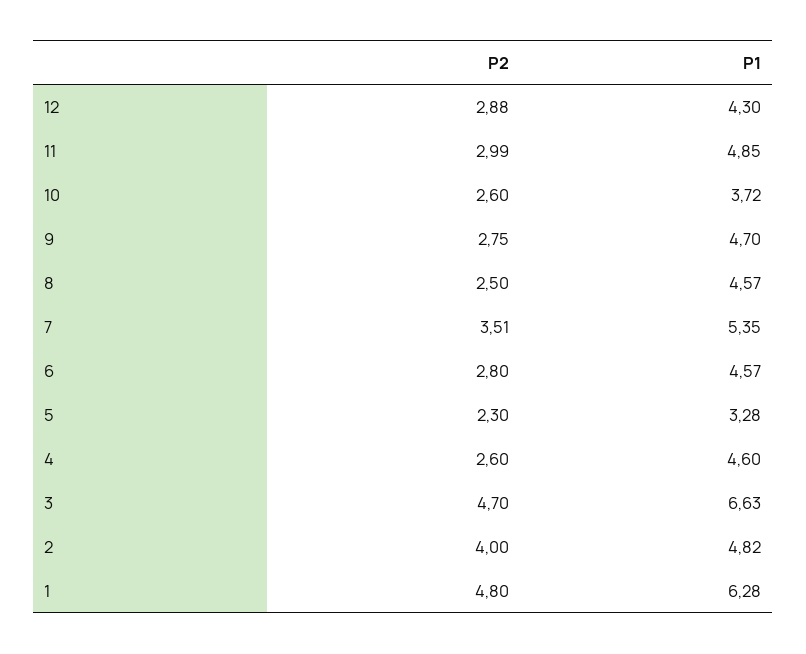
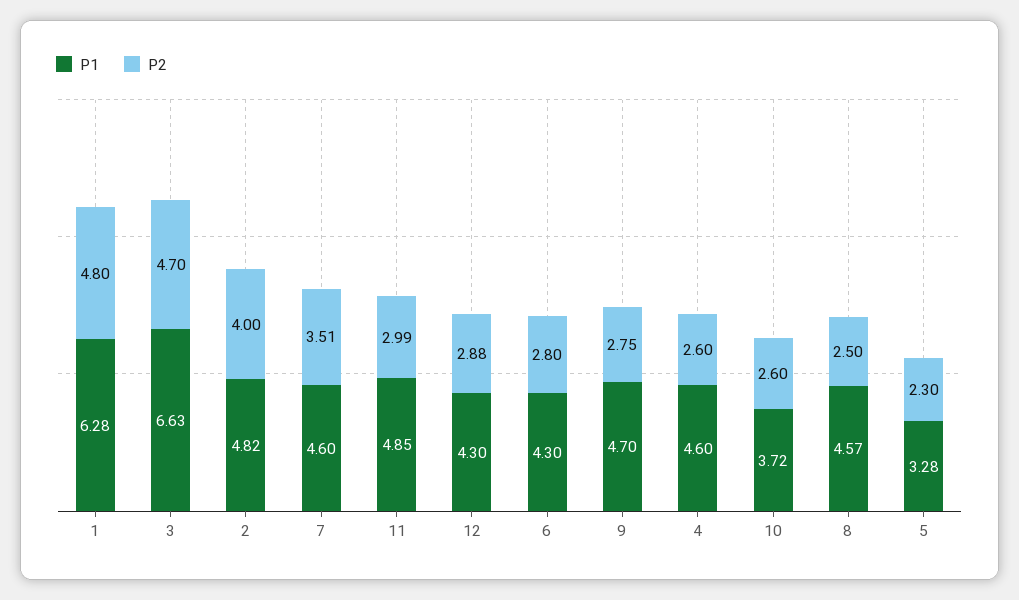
P1, 7: 5.35 -> 4.6
P1, 6: 4.57 -> 4.3

